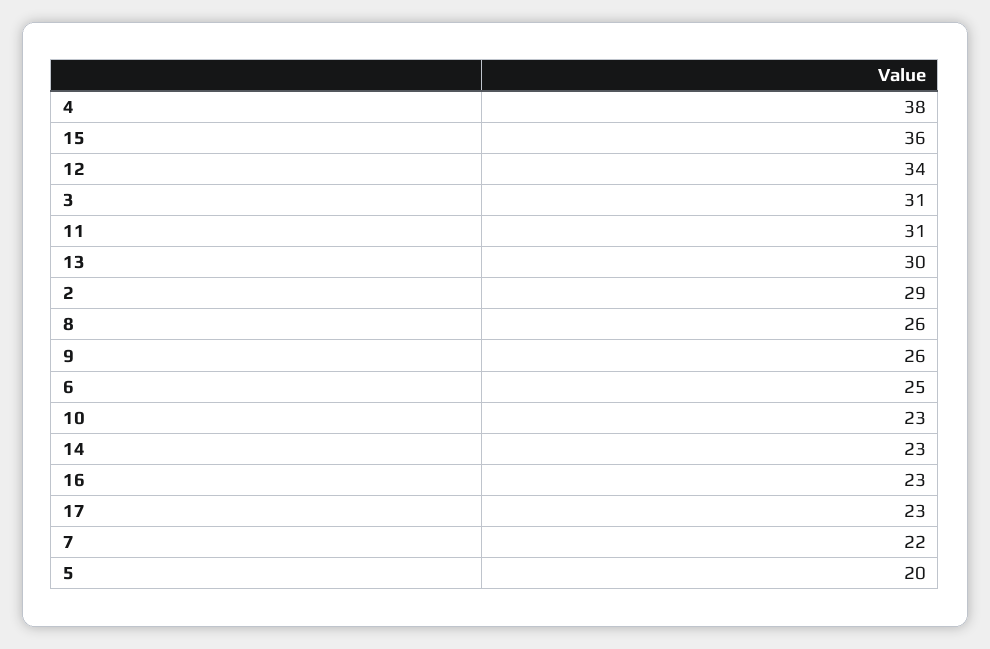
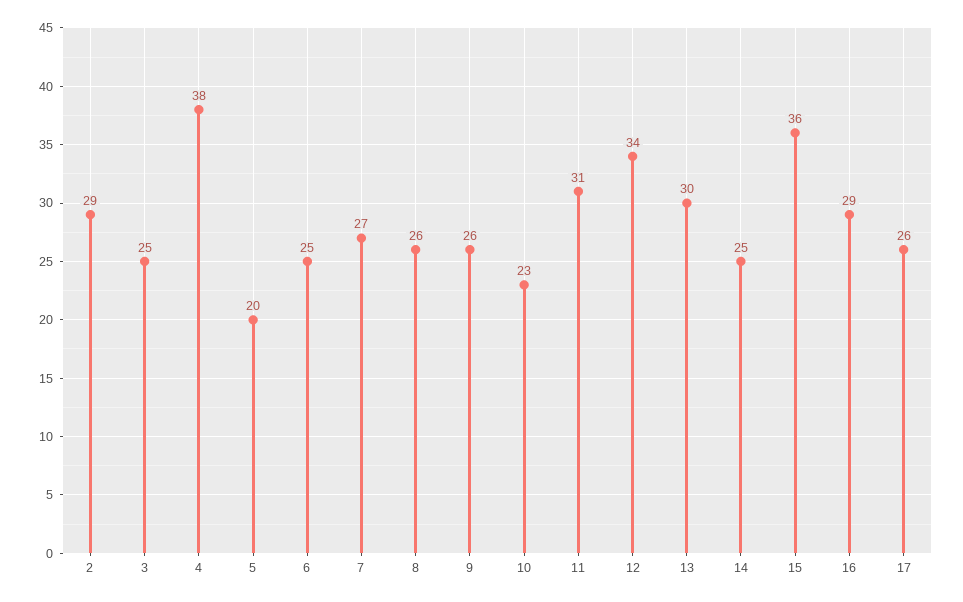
3: 31 -> 25
14: 23 -> 25
16: 23 -> 29
17: 23 -> 26
7: 22 -> 27

